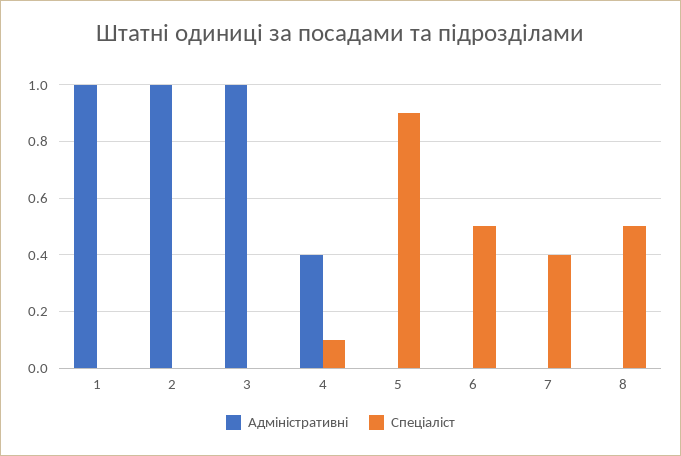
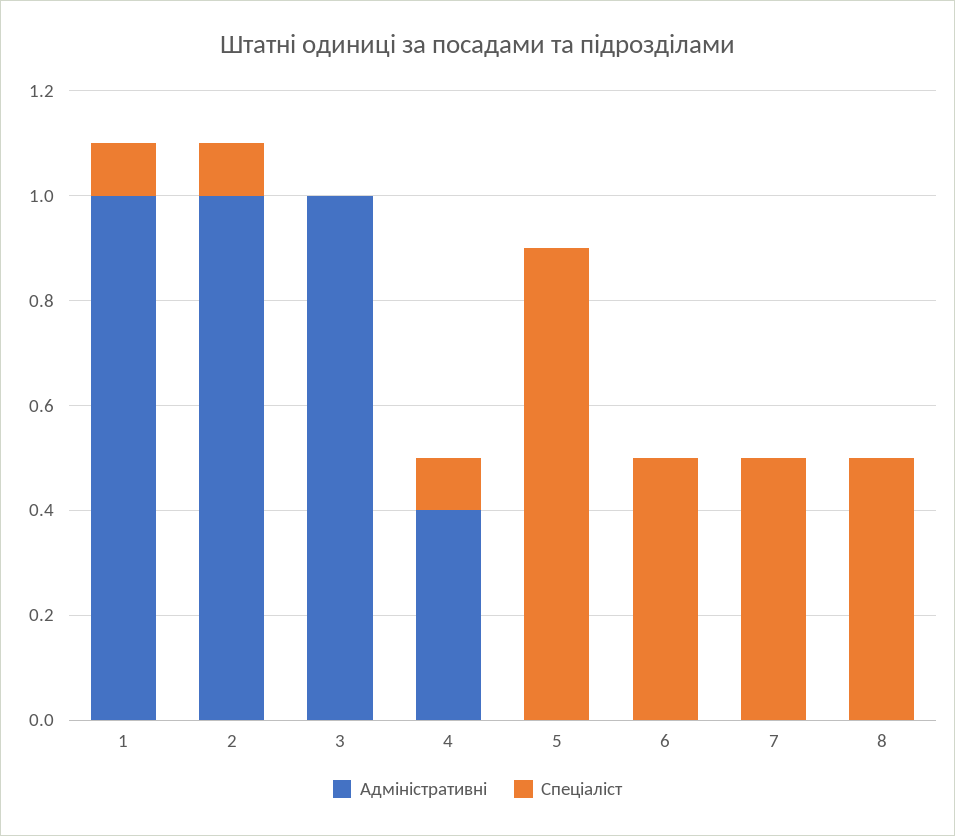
Спеціаліст, 1: 0 -> 0.1
Спеціаліст, 2: 0 -> 0.1
Спеціаліст, 7: 0.4 -> 0.5

